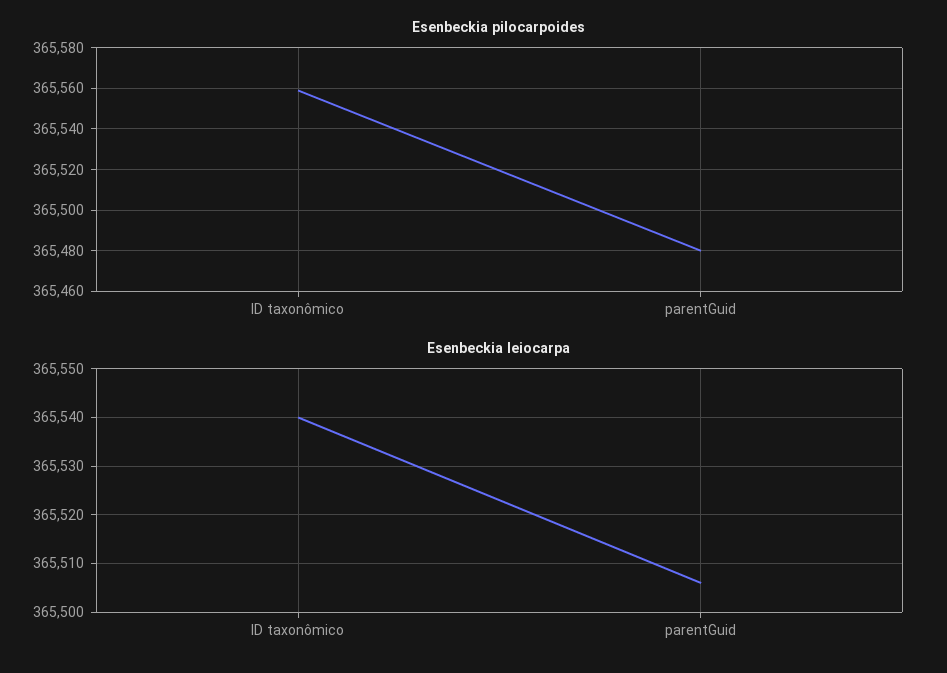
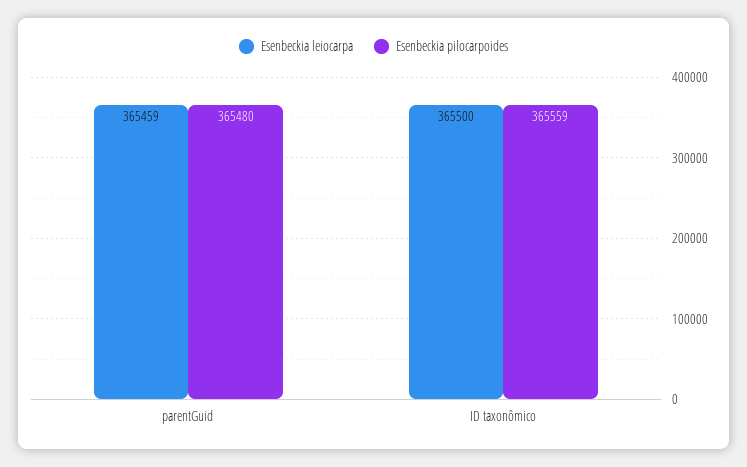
Esenbeckia leiocarpa, ID taxonômico: 365540 -> 365500
Esenbeckia leiocarpa, parentGuid: 365505 -> 365459

